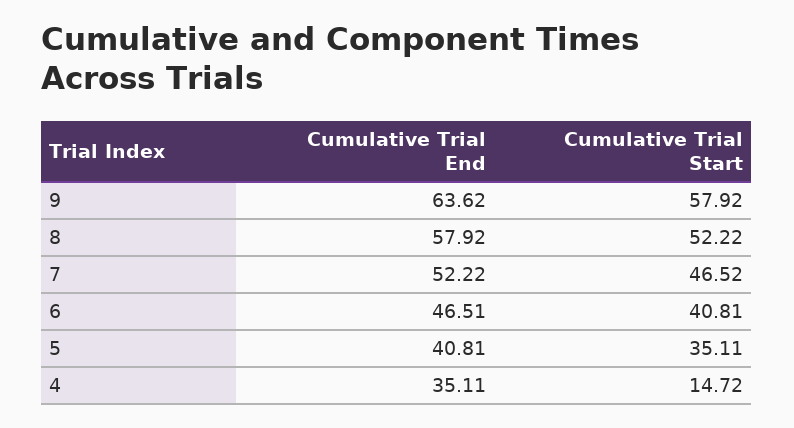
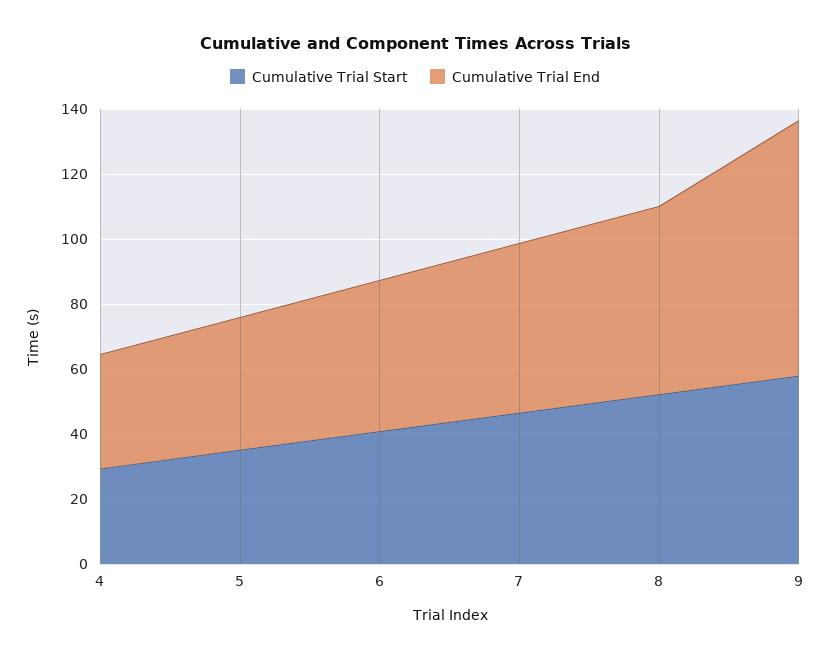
Cumulative Trial End, 9: 63.62 -> 80
Cumulative Trial Start, 4: 14.72 -> 30

